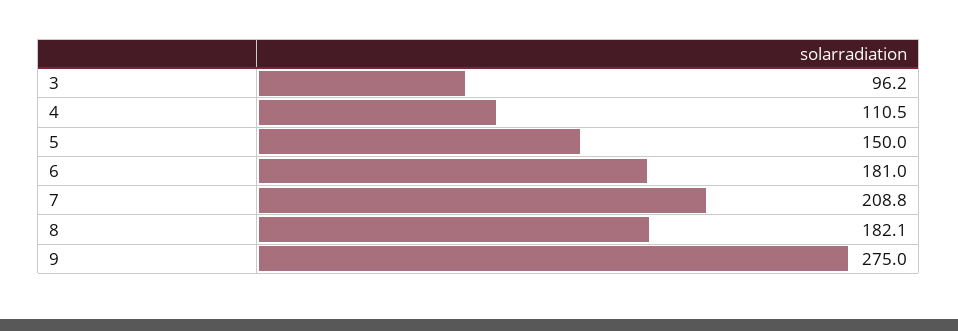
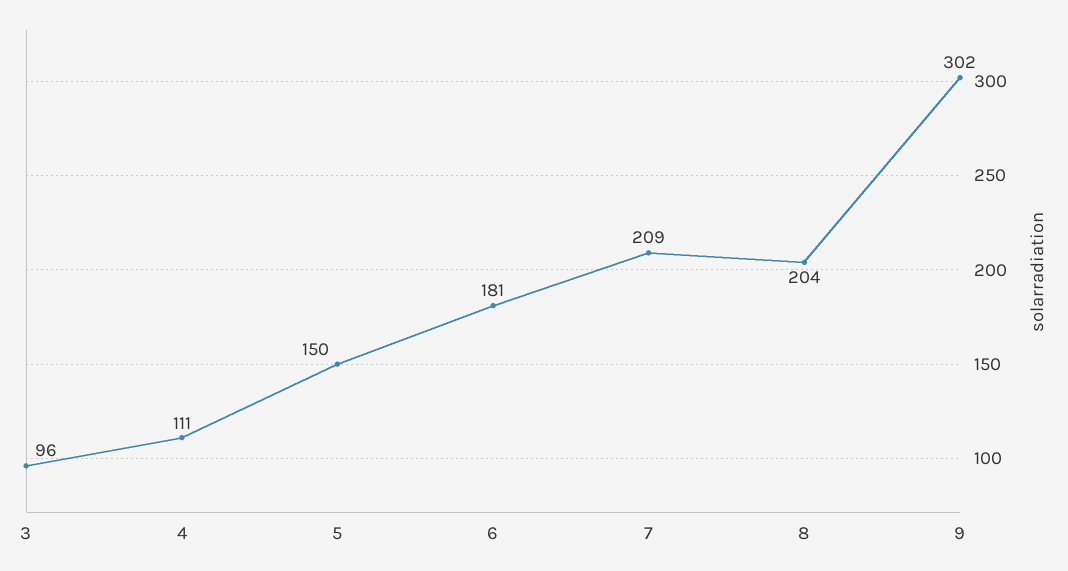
8: 182.1 -> 204
9: 275 -> 302

